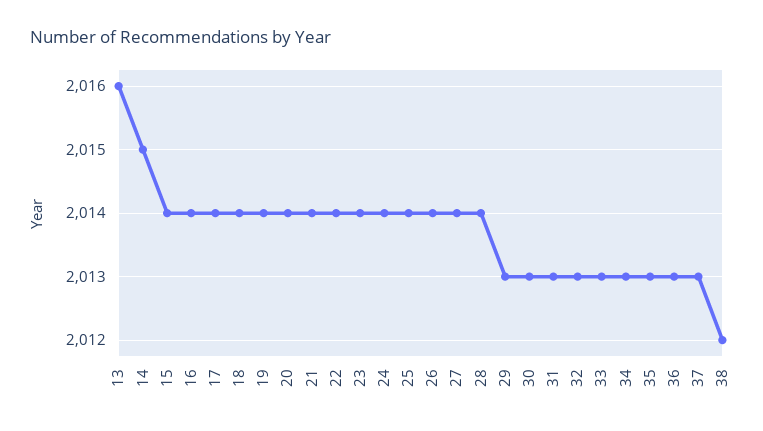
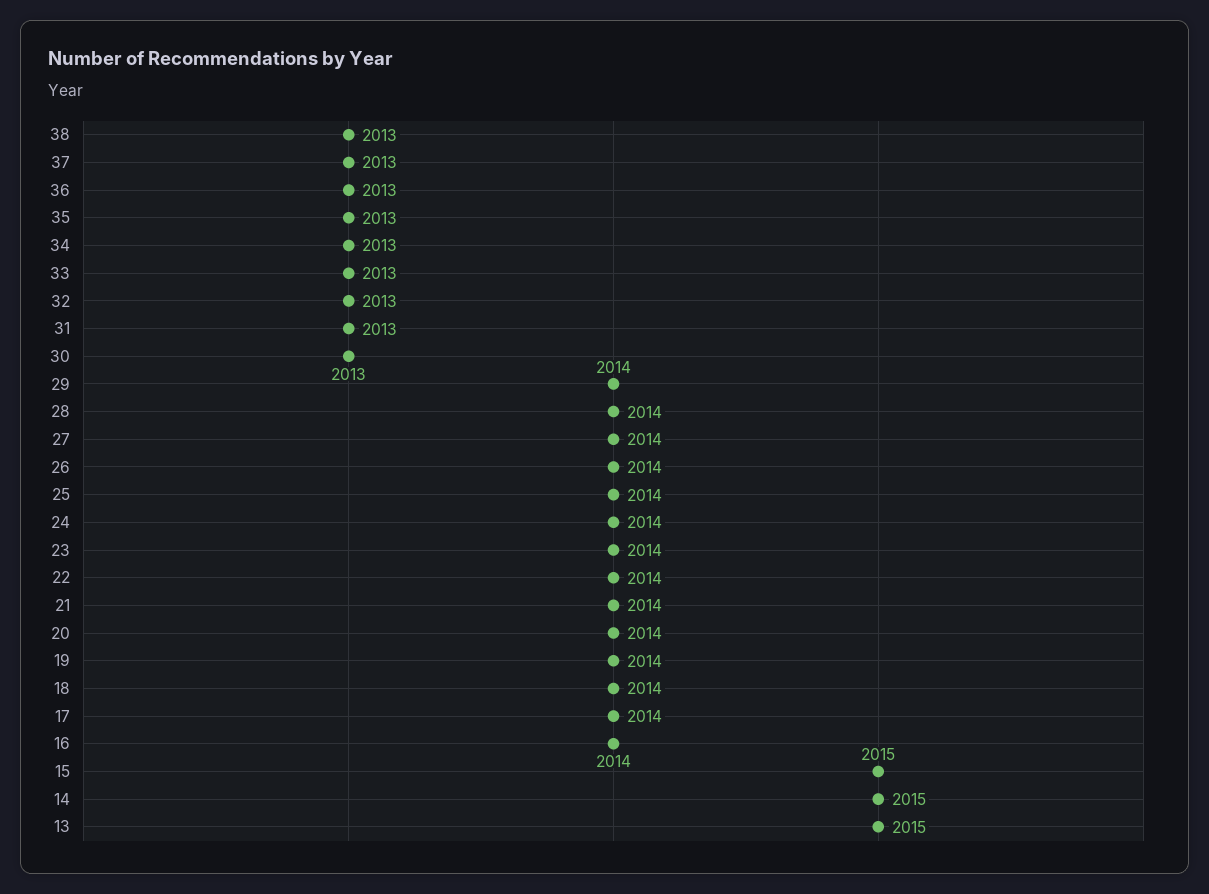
13: 2016 -> 2015
15: 2014 -> 2015
29: 2013 -> 2014
38: 2012 -> 2013

